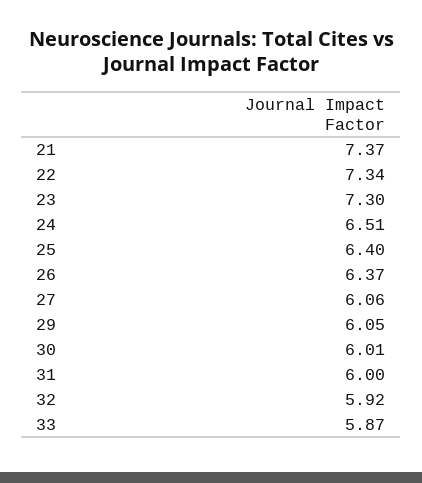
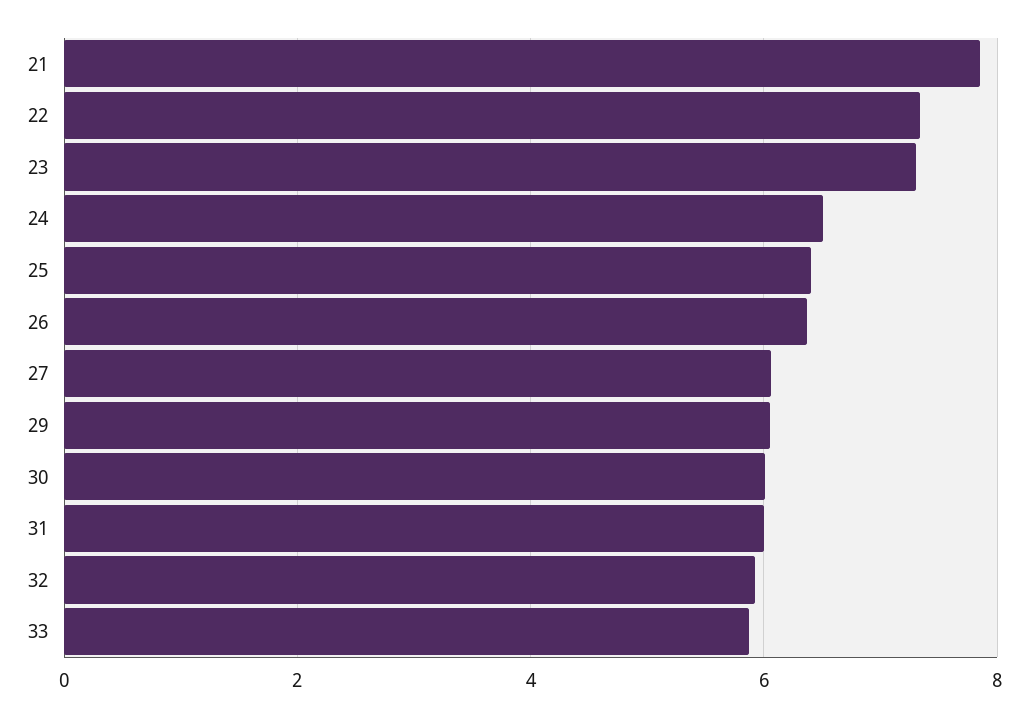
21: 7.37 -> 7.8

